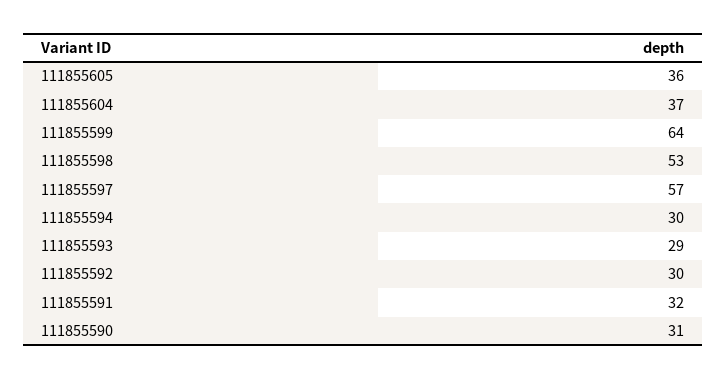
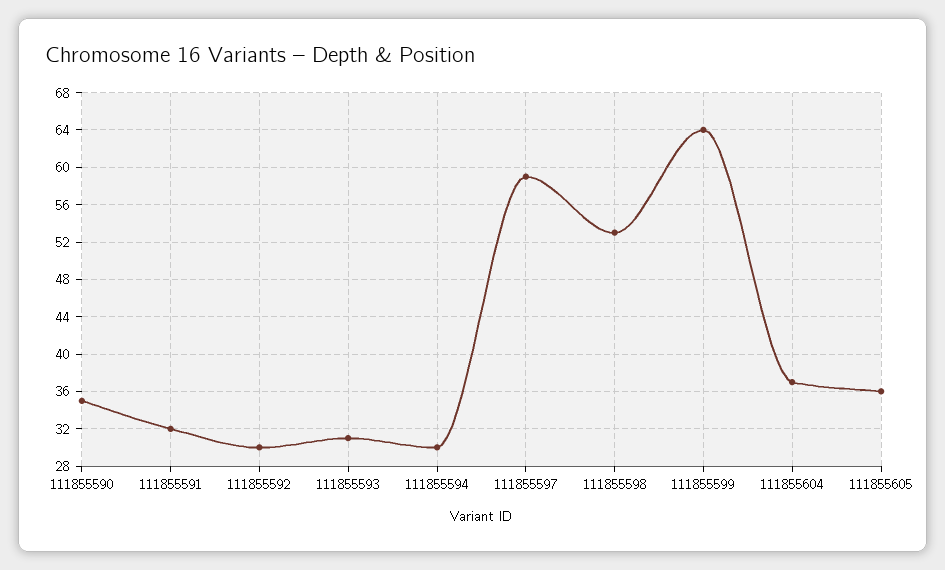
111855597: 57 -> 59
111855593: 29 -> 31
111855590: 31 -> 35

